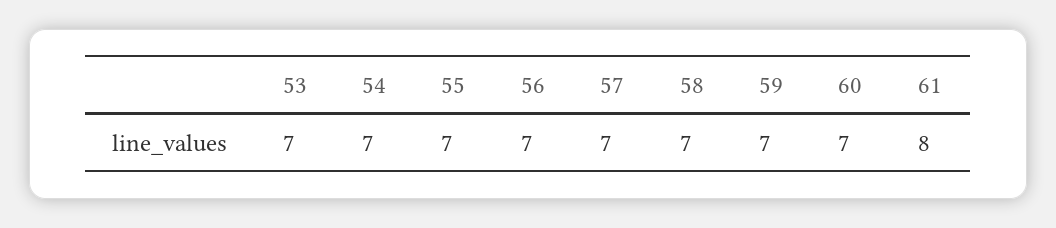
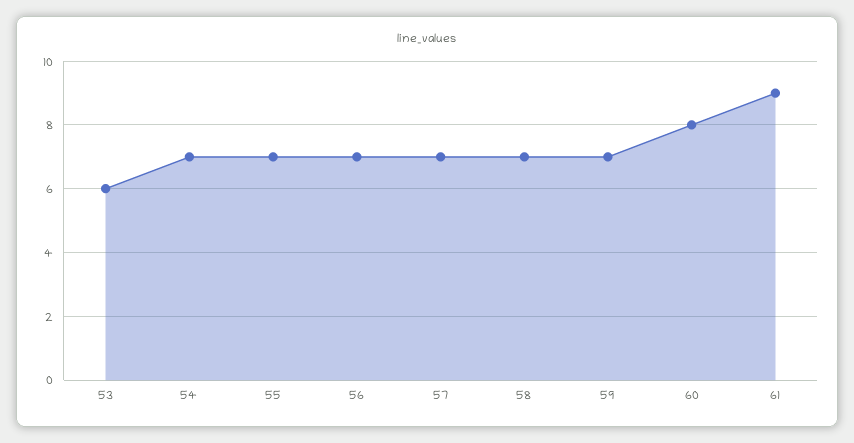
53: 7 -> 6
60: 7 -> 8
61: 8 -> 9

